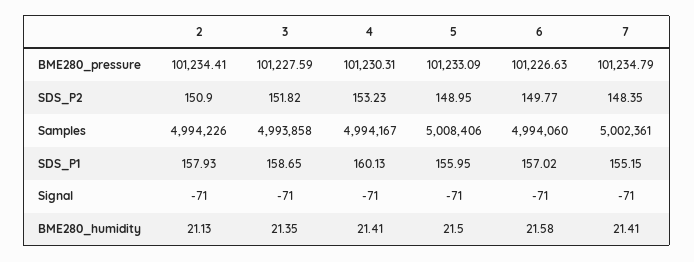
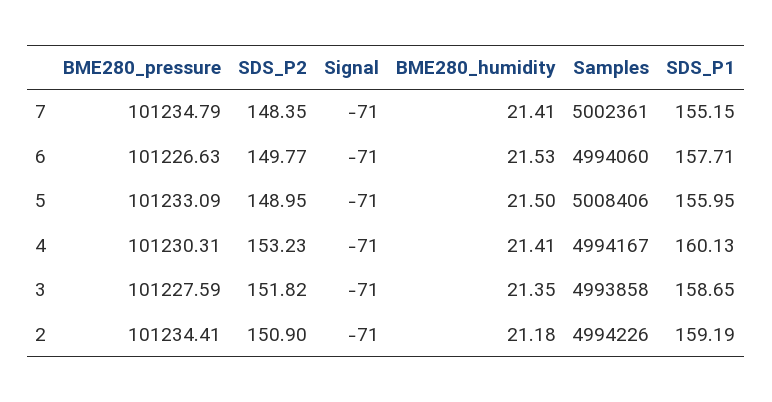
2, SDS_P1: 157.93 -> 159.19
6, SDS_P1: 157.02 -> 157.71
2, BME280_humidity: 21.13 -> 21.18
6, BME280_humidity: 21.58 -> 21.53

